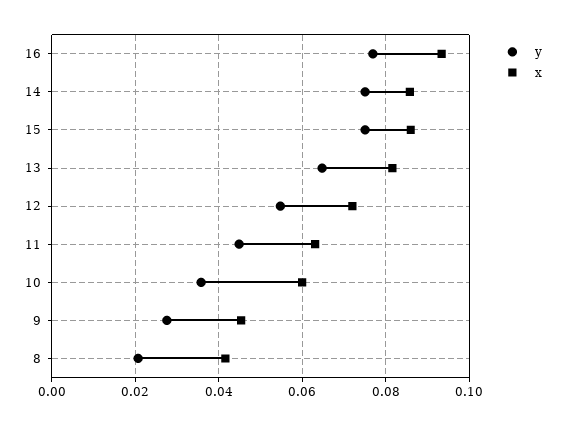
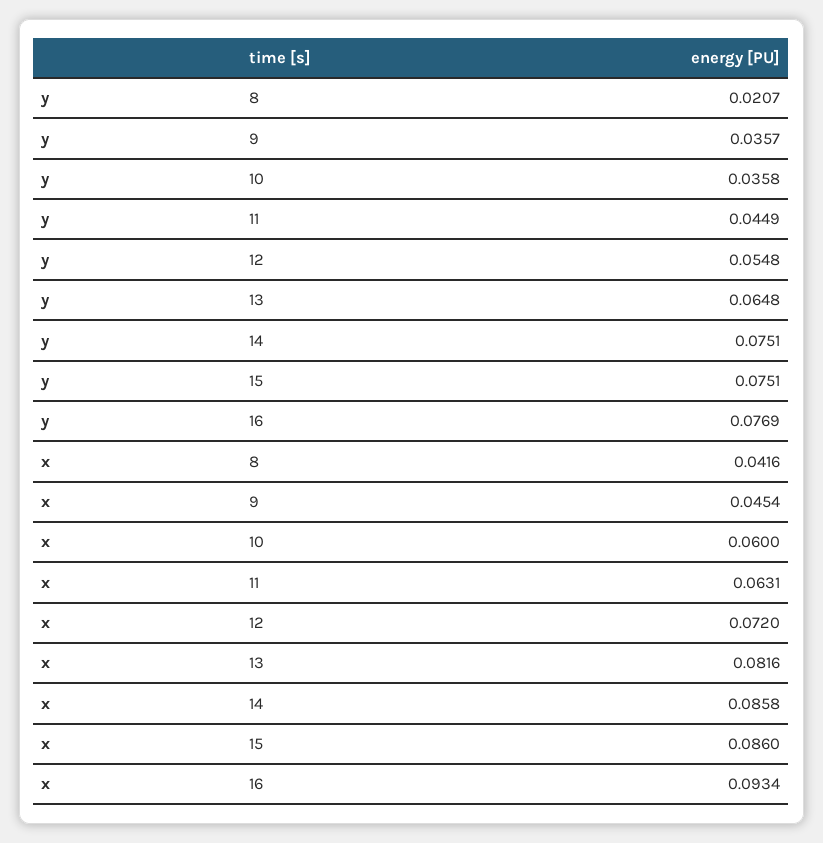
y, 9: 0.028 -> 0.0357

